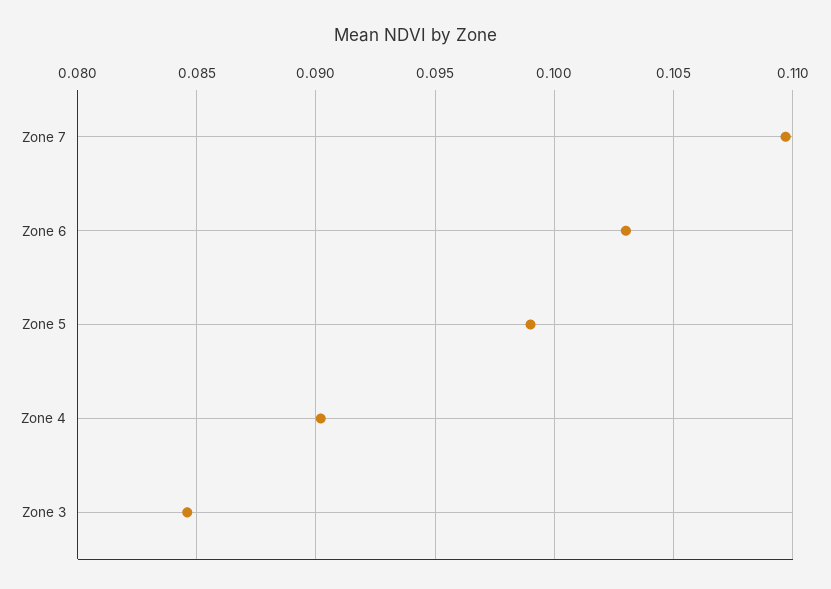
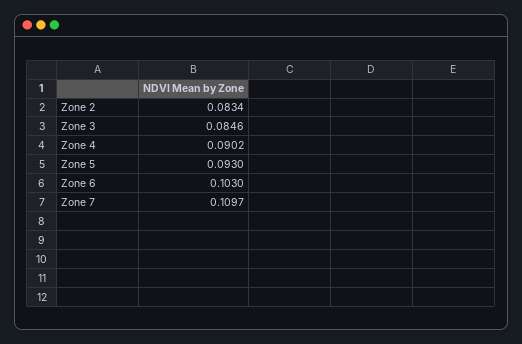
Zone 5: 0.099 -> 0.093
Zone 2: none -> 0.0834

